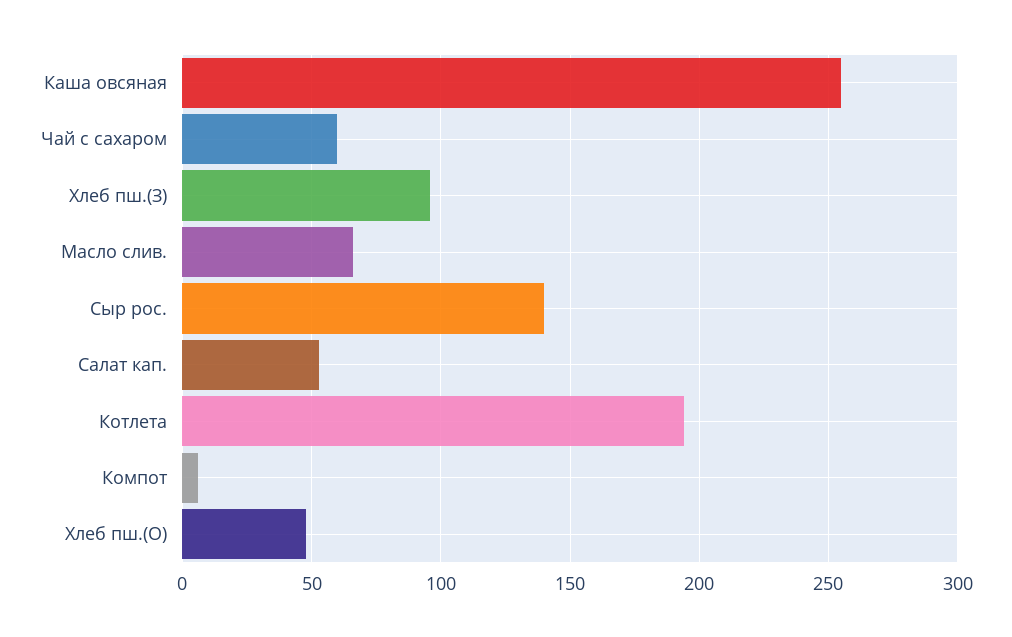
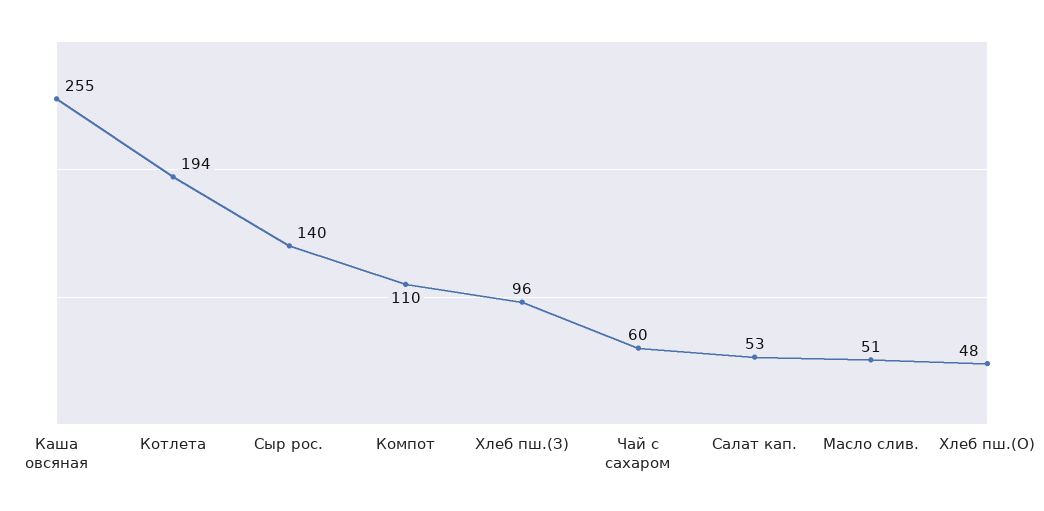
Масло слив.: 65 -> 51
Компот: 5 -> 110

